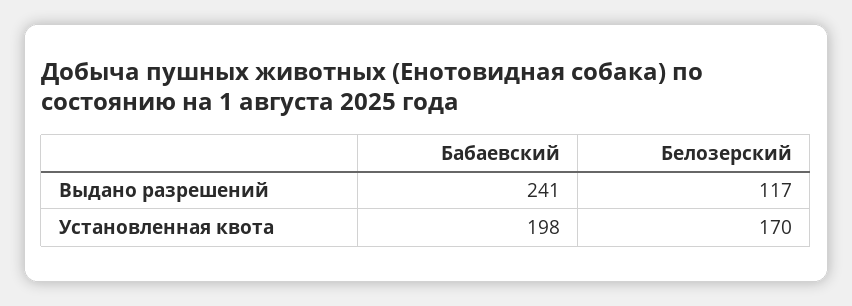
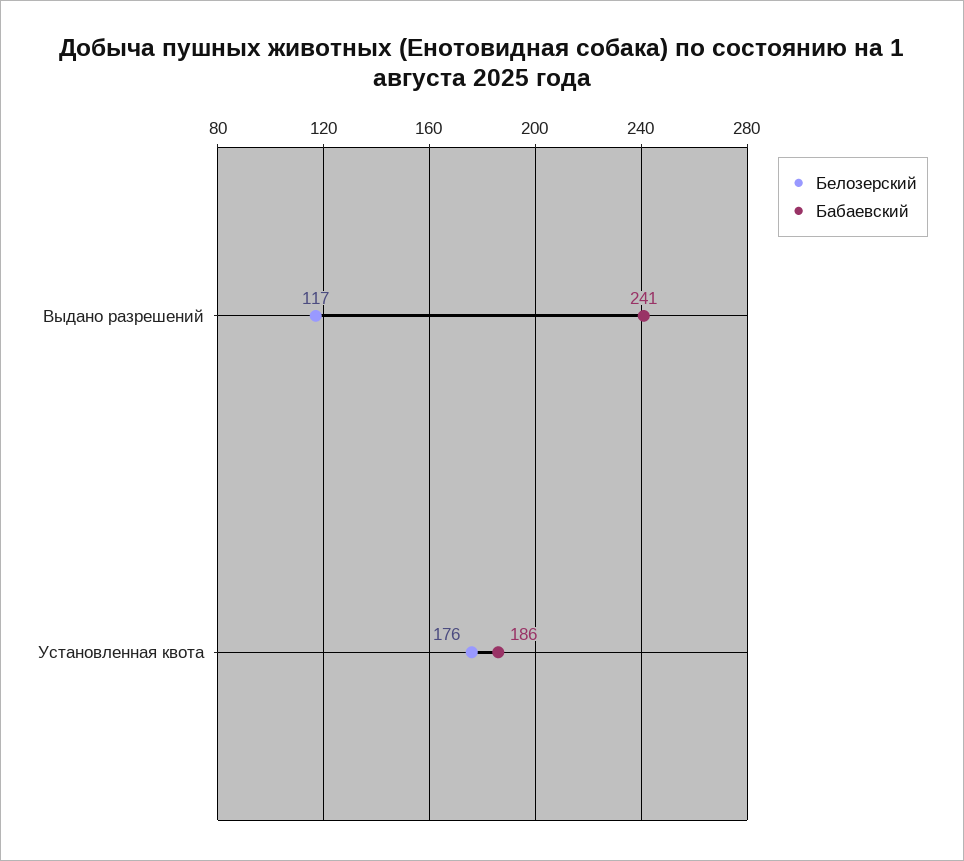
Бабаевский, Установленная квота: 198 -> 186
Белозерский, Установленная квота: 170 -> 176

